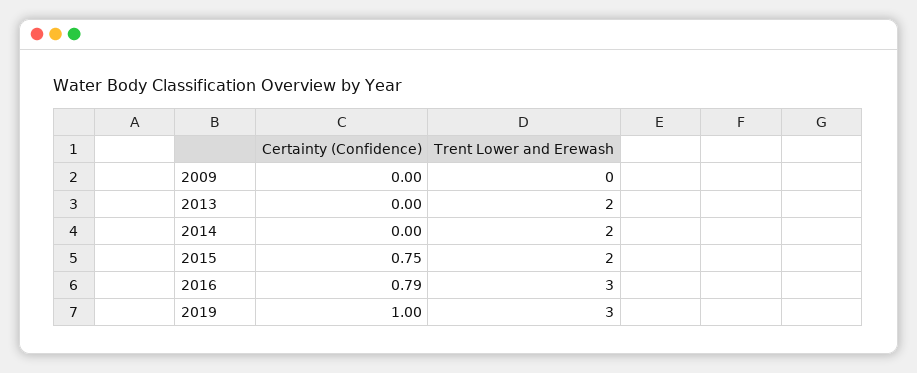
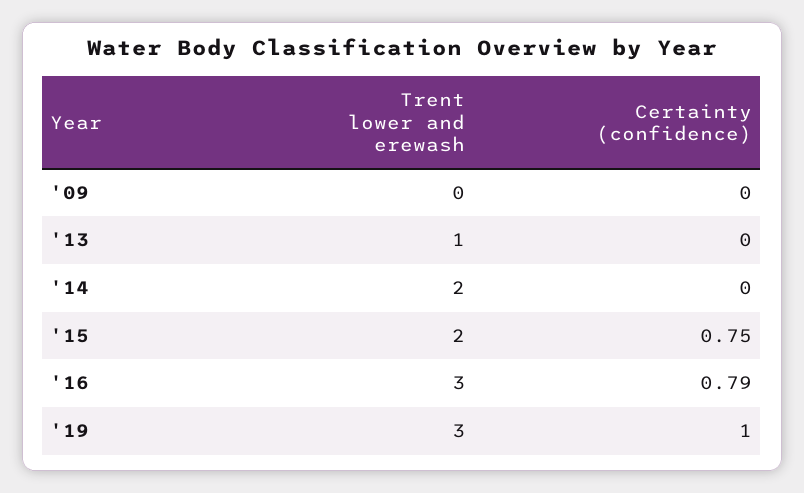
Trent Lower and Erewash, 2013: 2 -> 1

